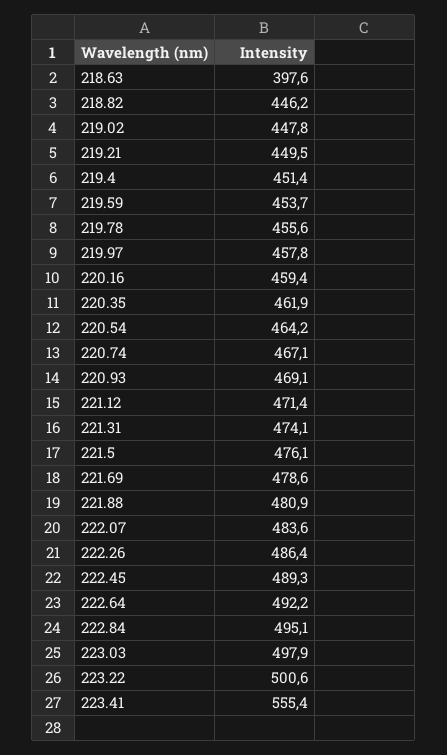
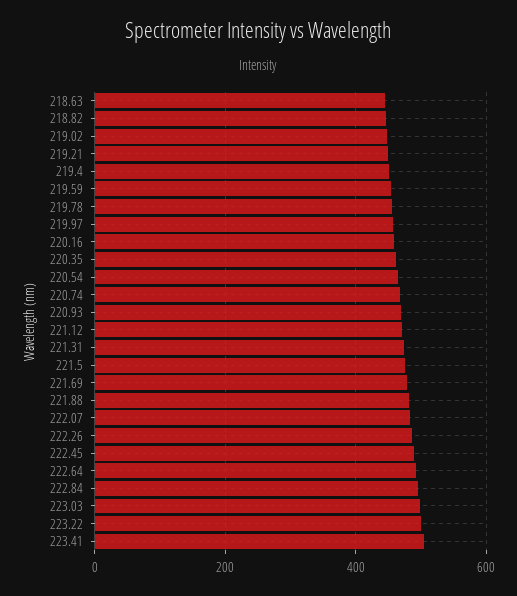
218.63: 397.6 -> 440
223.41: 555.4 -> 500

